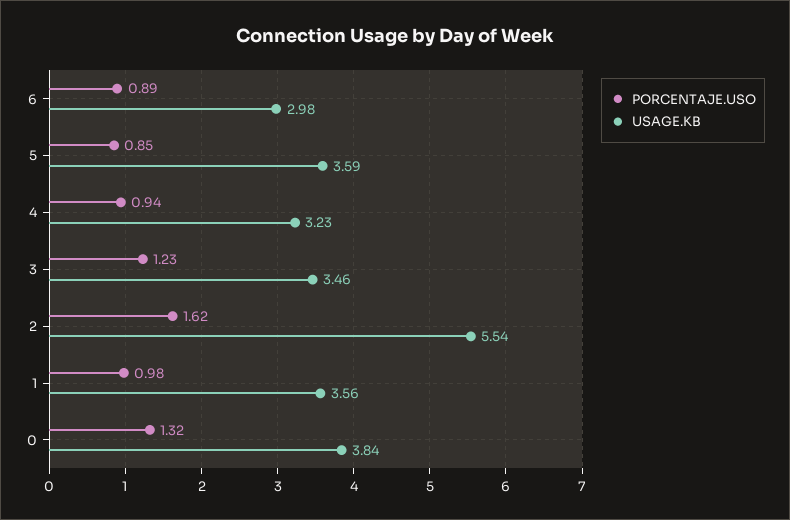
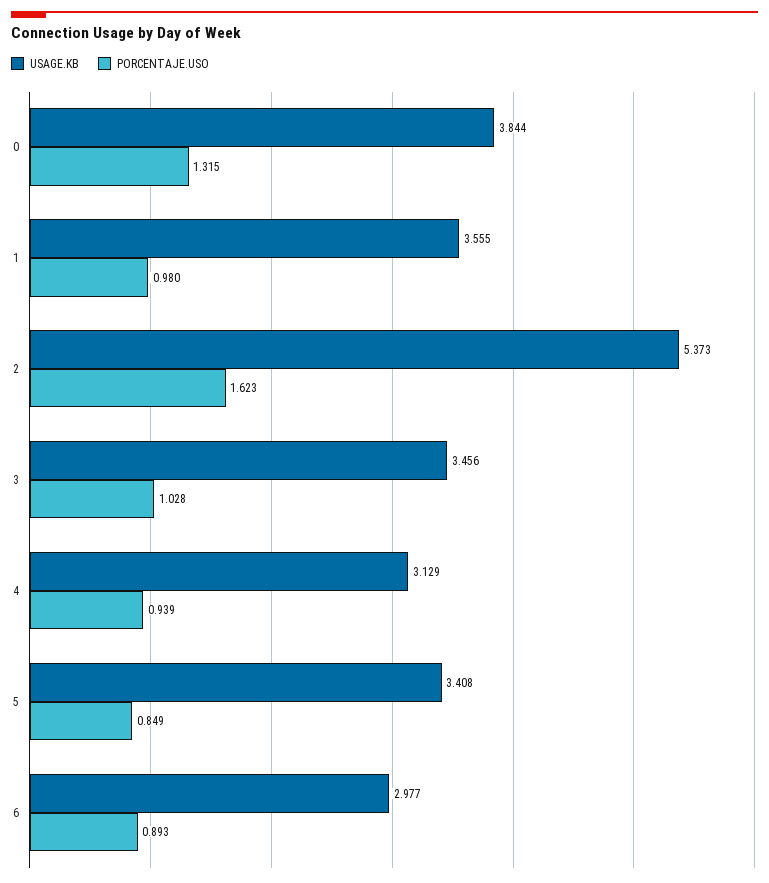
USAGE.KB, 5: 3.59 -> 3.408
USAGE.KB, 4: 3.23 -> 3.129
PORCENTAJE.USO, 3: 1.23 -> 1.028
USAGE.KB, 2: 5.54 -> 5.373

